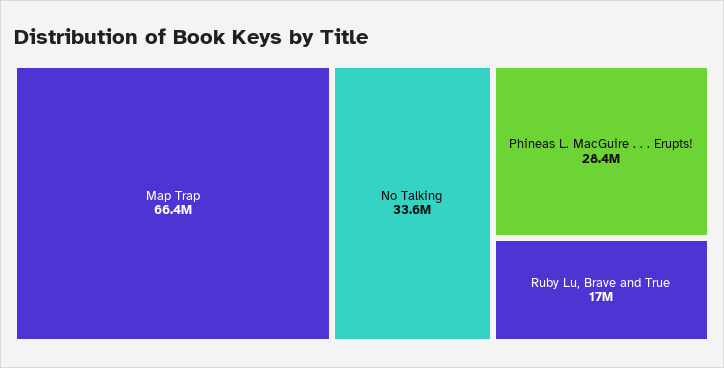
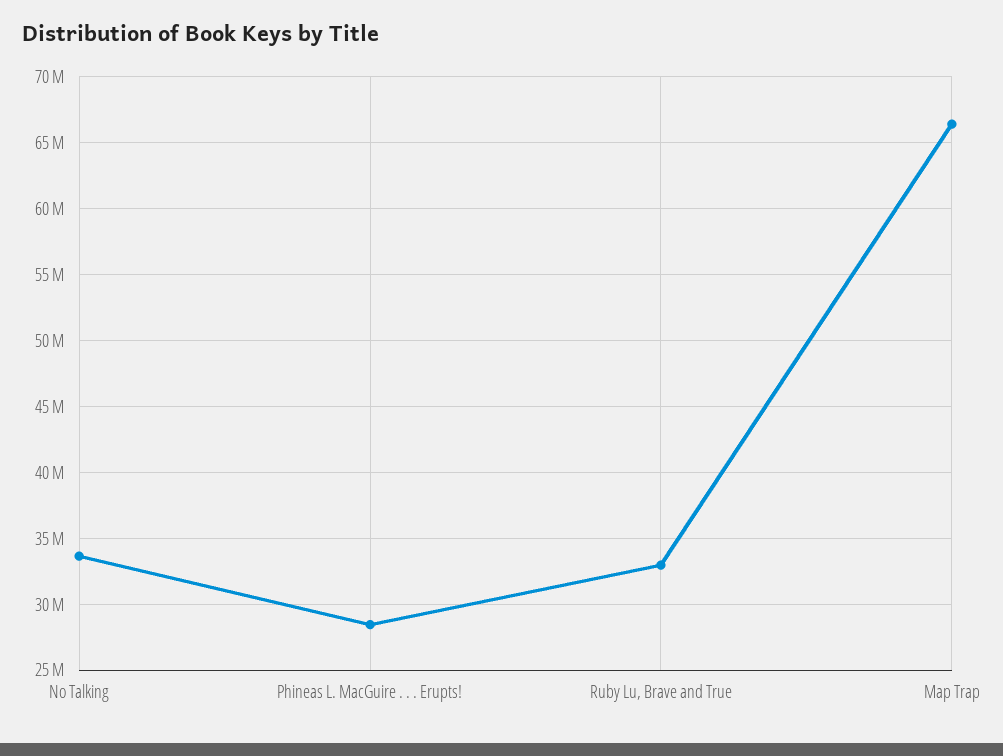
Ruby Lu, Brave and True: 17000000 -> 33000000

